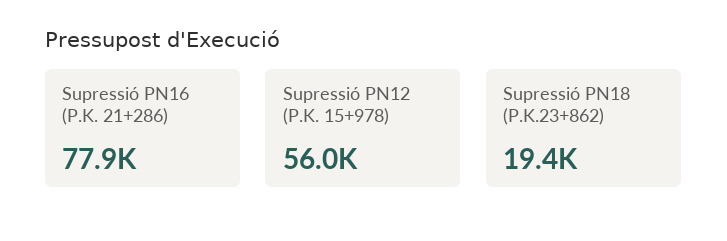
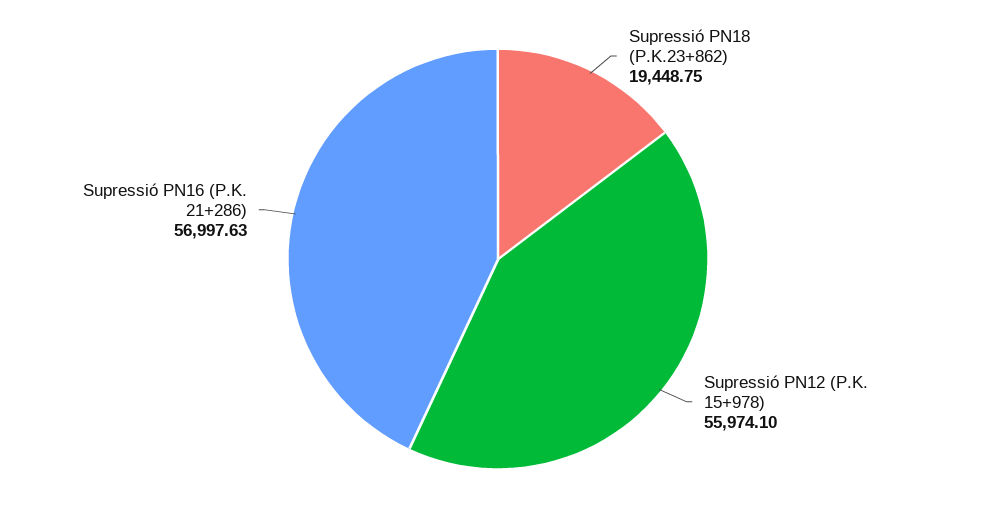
Supressió PN16 (P.K. 21+286): 77900 -> 56997.63

